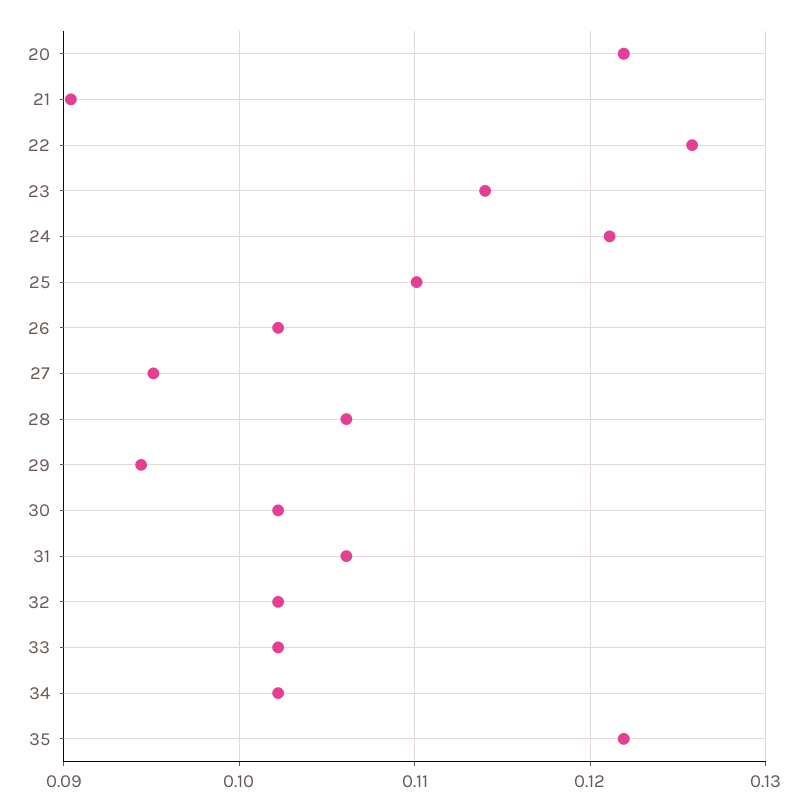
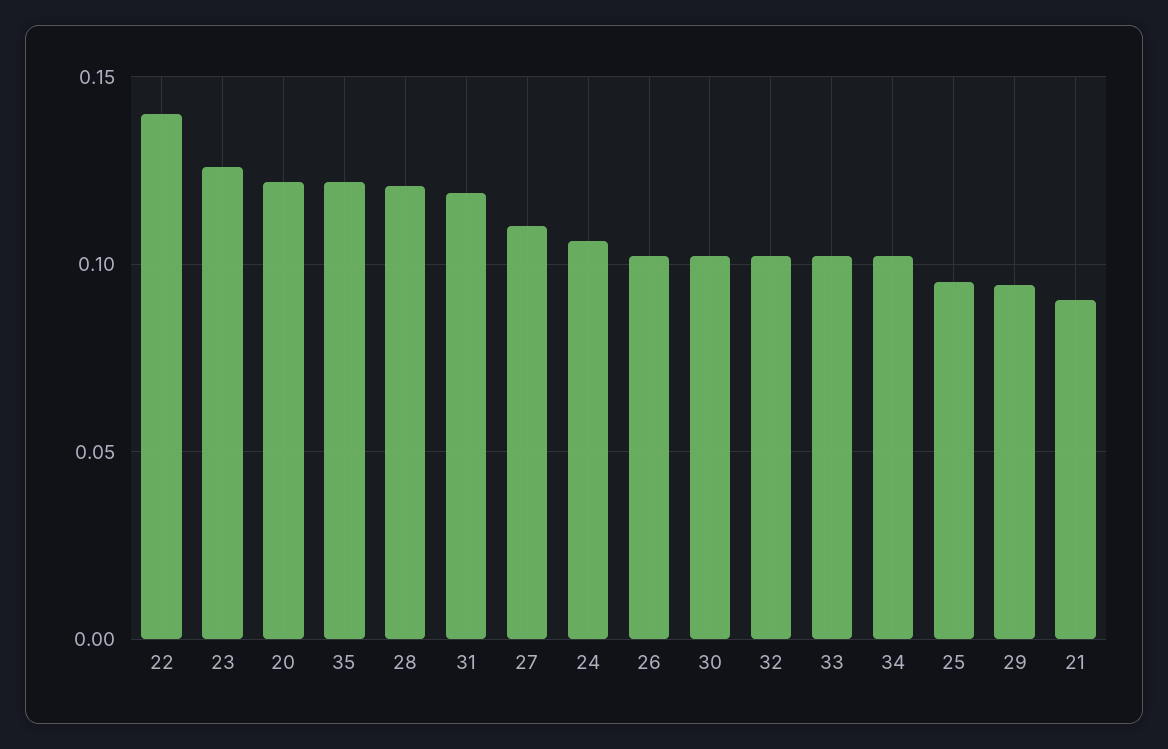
22: 0.126 -> 0.14
23: 0.114 -> 0.125
24: 0.121 -> 0.105
25: 0.11 -> 0.095
27: 0.095 -> 0.11
28: 0.106 -> 0.12
31: 0.106 -> 0.12

